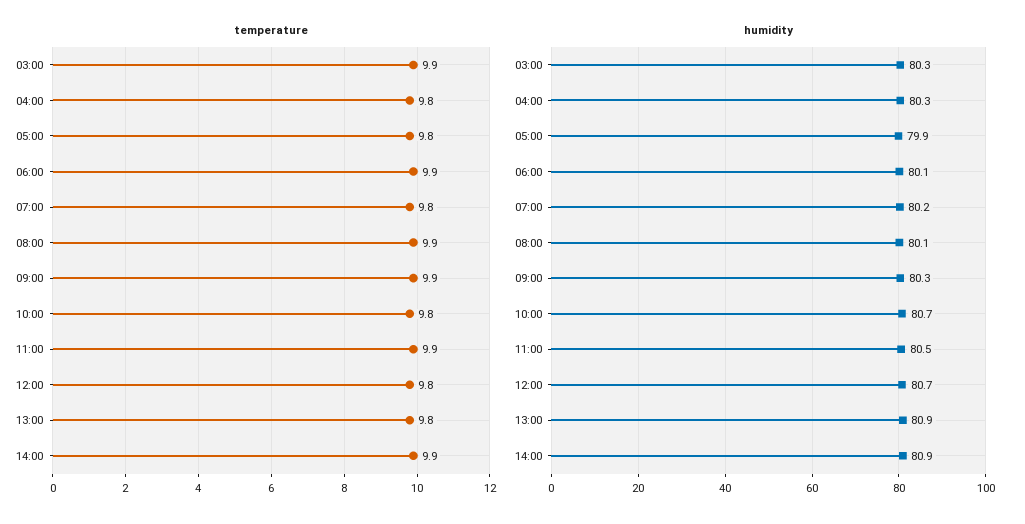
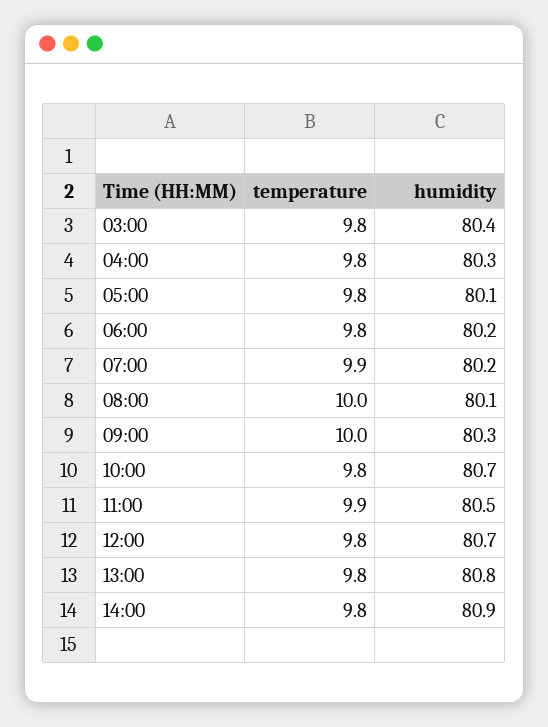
temperature, 03:00: 9.9 -> 9.8
temperature, 06:00: 9.9 -> 9.8
temperature, 07:00: 9.8 -> 9.9
temperature, 08:00: 9.9 -> 10
temperature, 09:00: 9.9 -> 10
temperature, 14:00: 9.9 -> 9.8
humidity, 03:00: 80.3 -> 80.4
humidity, 05:00: 79.9 -> 80.1
humidity, 06:00: 80.1 -> 80.2
humidity, 13:00: 80.9 -> 80.8

